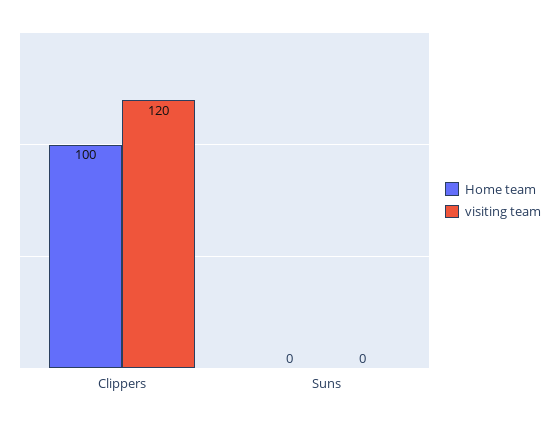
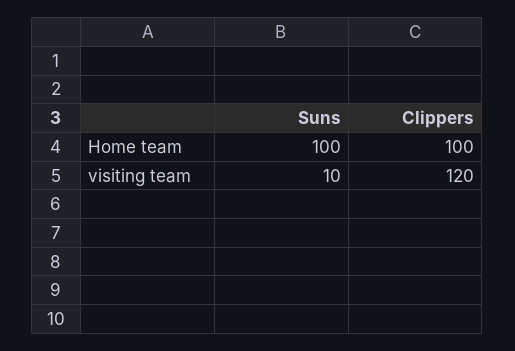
Home team, Suns: 0 -> 100
visiting team, Suns: 0 -> 10

